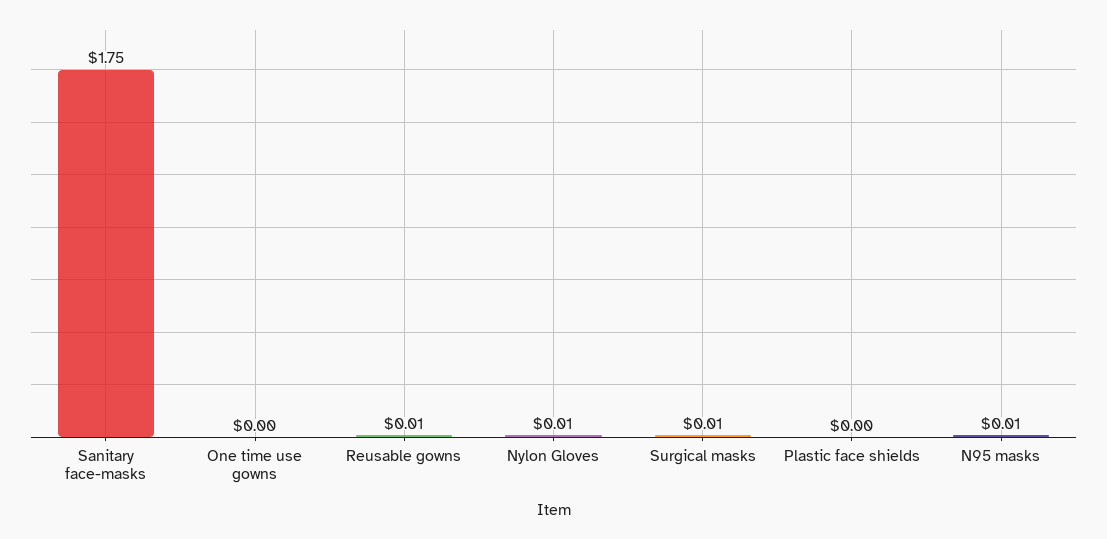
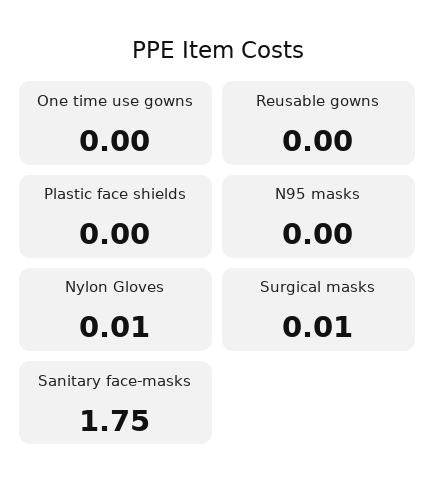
Reusable gowns: 0.01 -> 0
N95 masks: 0.01 -> 0

